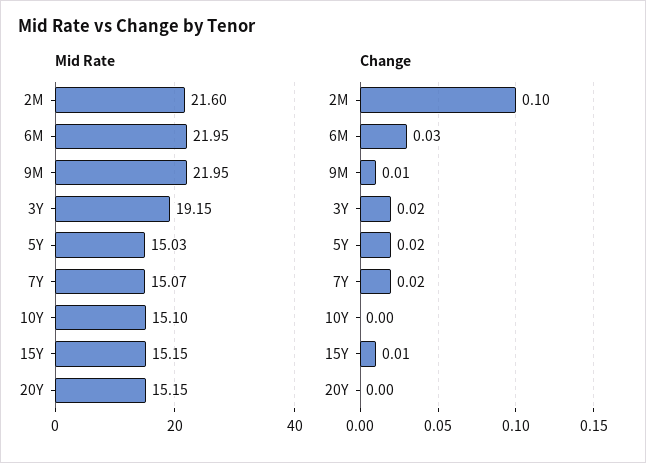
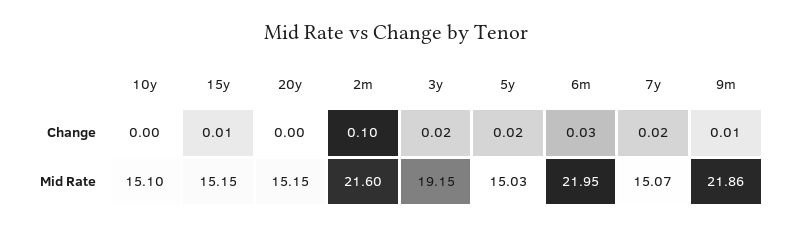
Mid Rate, 9M: 21.95 -> 21.86

